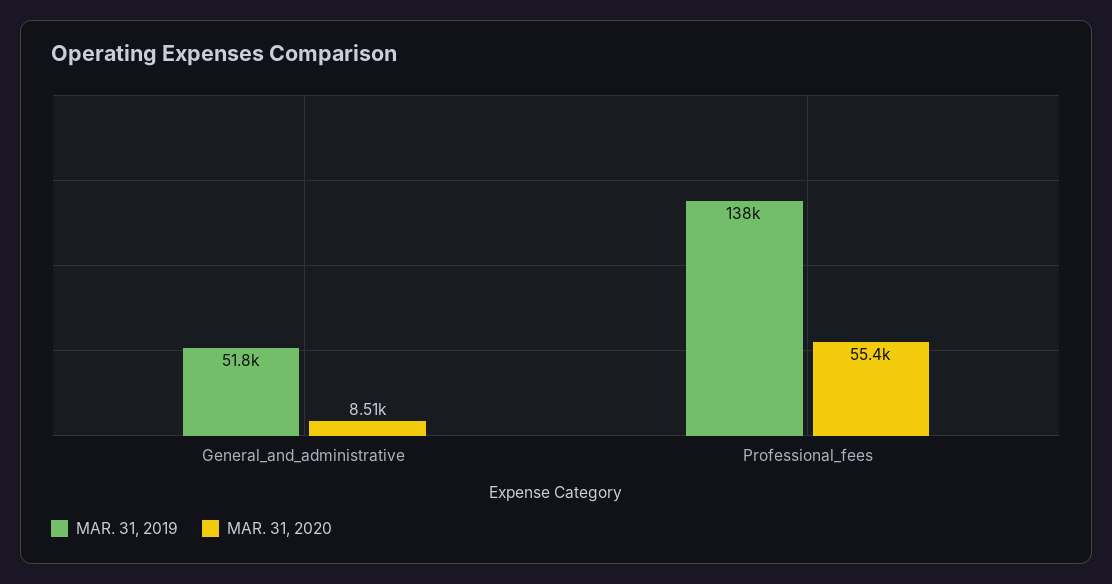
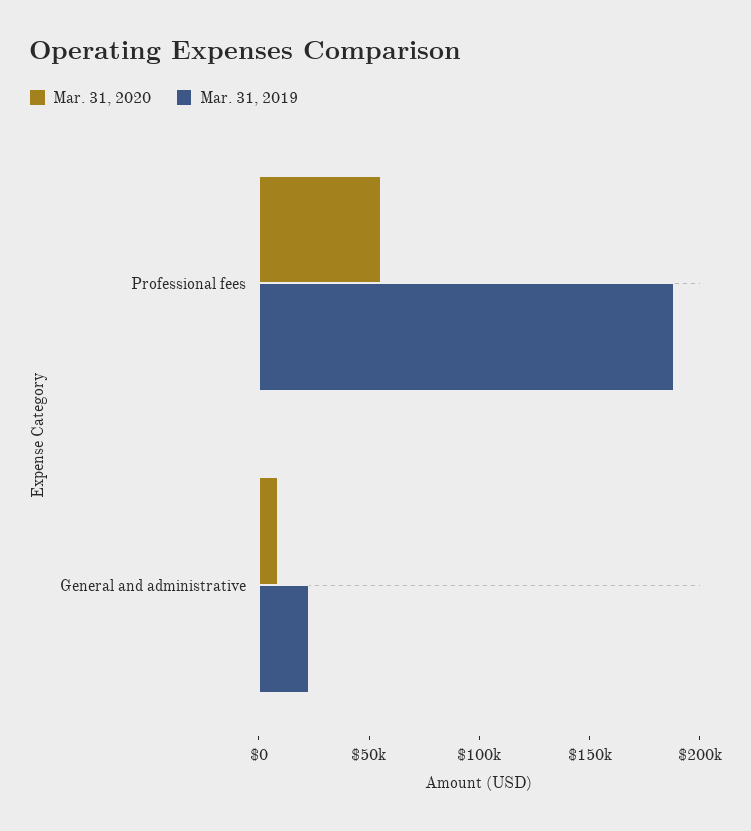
MAR. 31, 2019, General_and_administrative: 51800 -> 20000
MAR. 31, 2019, Professional_fees: 138000 -> 190000

